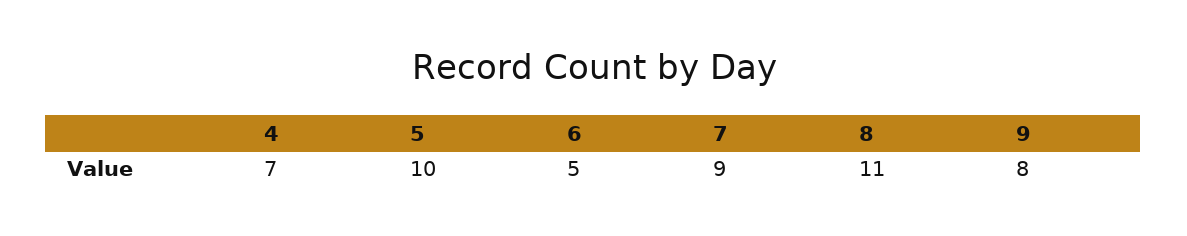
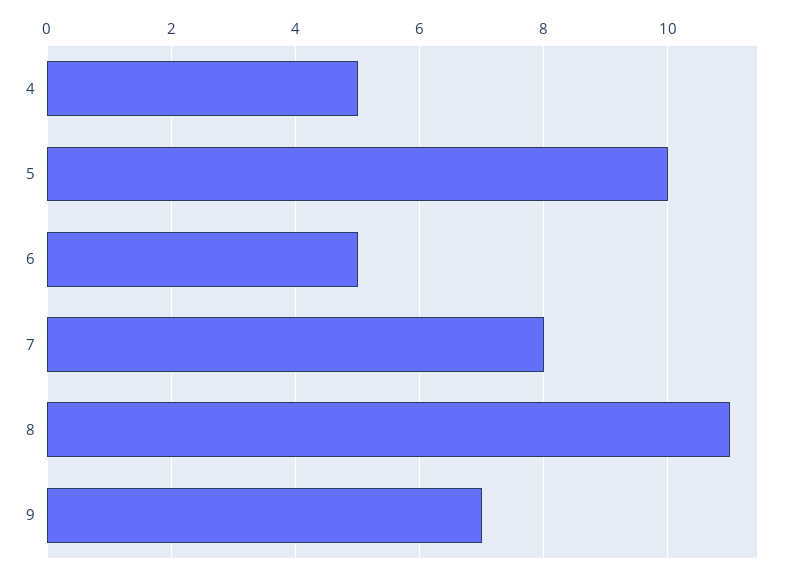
4: 7 -> 5
7: 9 -> 8
9: 8 -> 7

